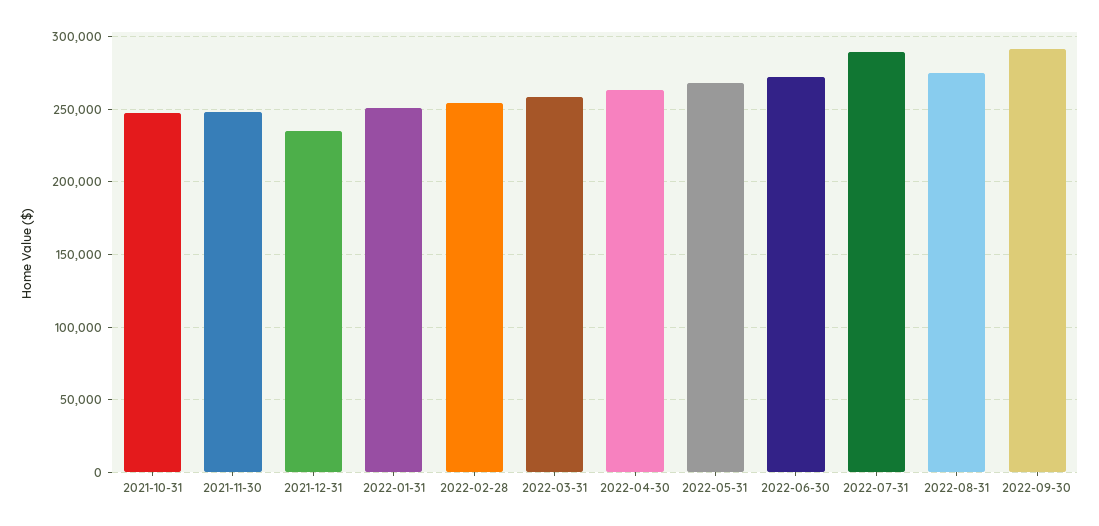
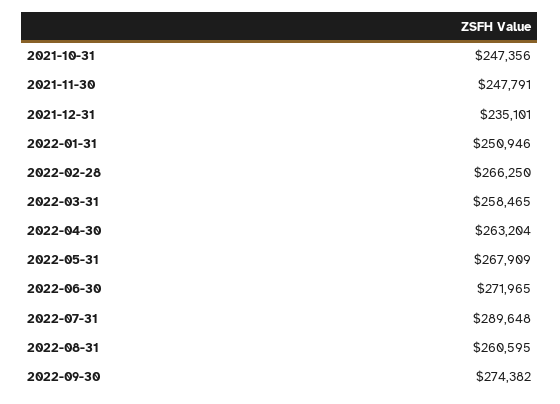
2022-02-28: 255000 -> 266250
2022-08-31: 275000 -> 260595
2022-09-30: 290000 -> 274382

